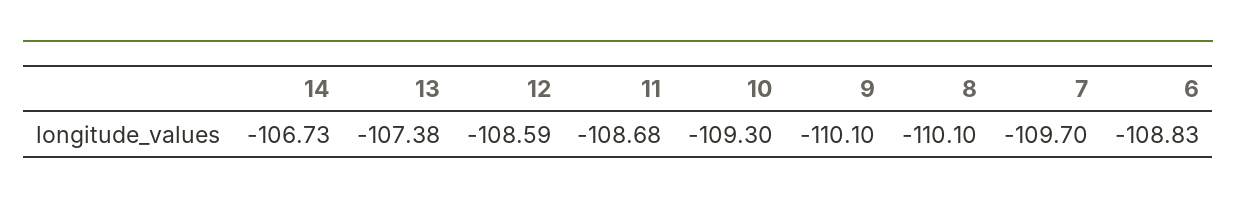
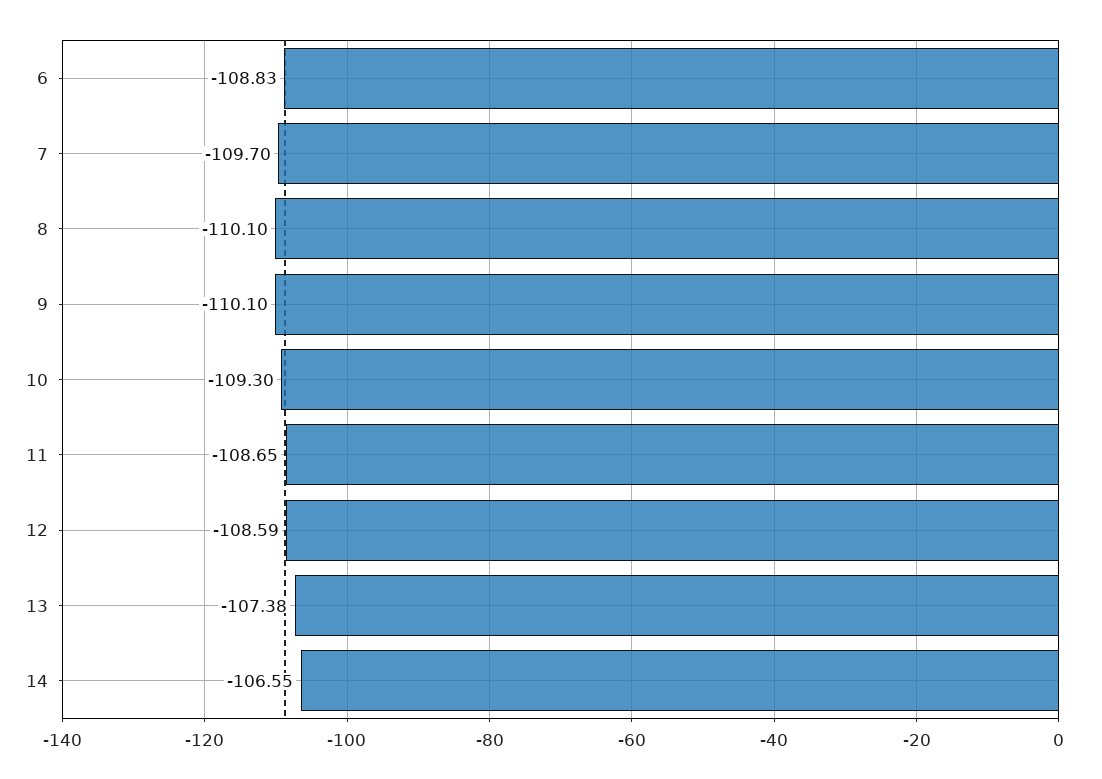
14: -106.73 -> -106.55
11: -108.68 -> -108.65

